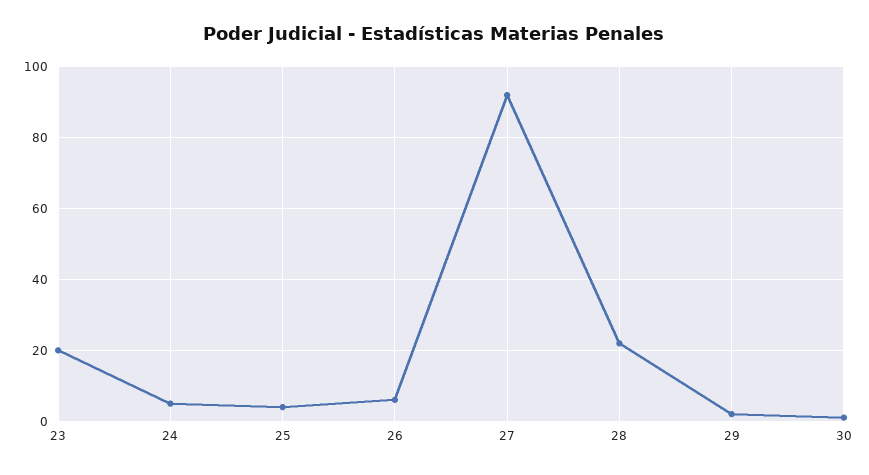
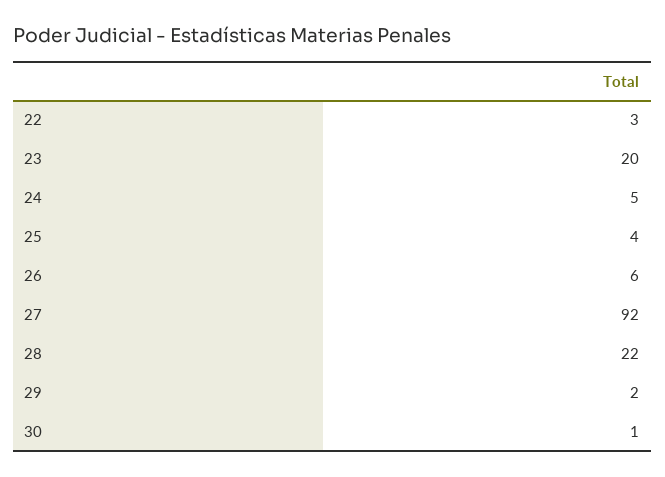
22: none -> 3

